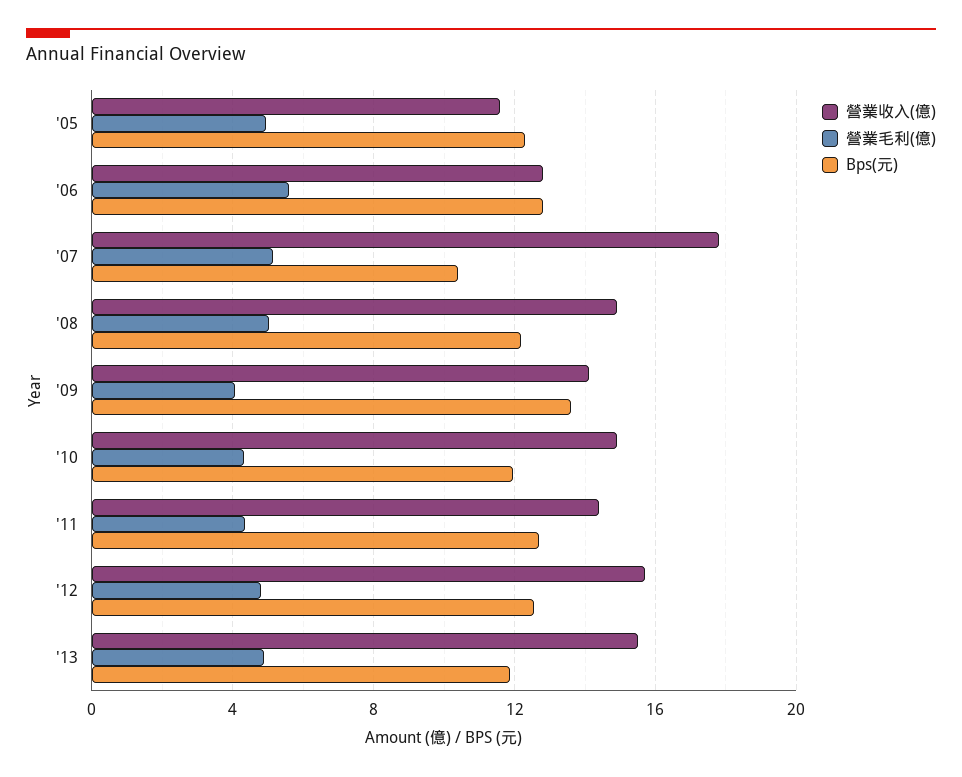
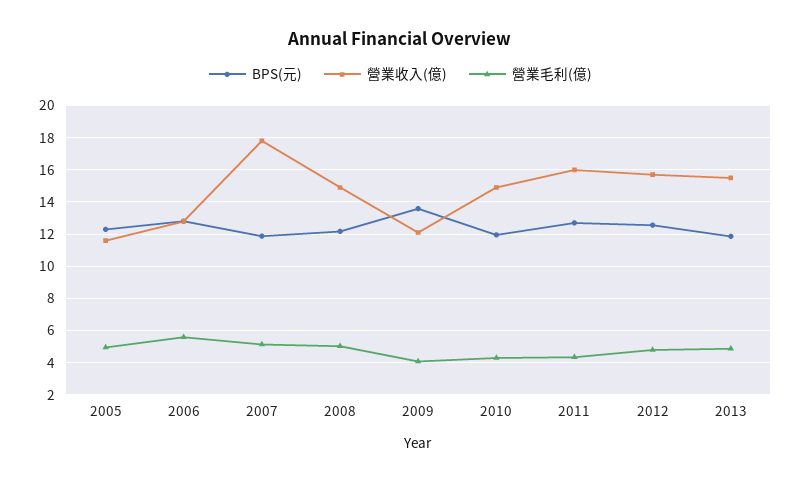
Bps(元), '07: 10.5 -> 12
營業收入(億), '09: 14 -> 12
營業收入(億), '11: 14.5 -> 16

